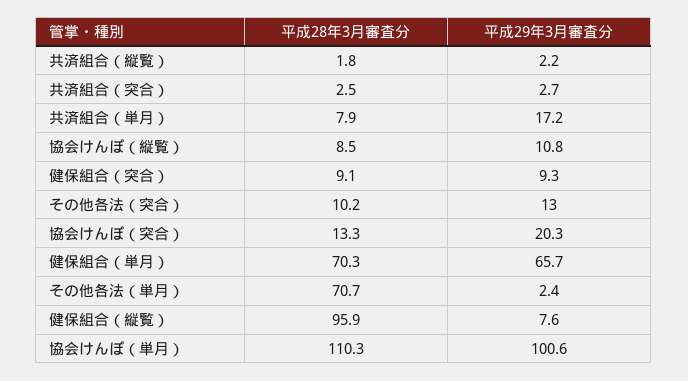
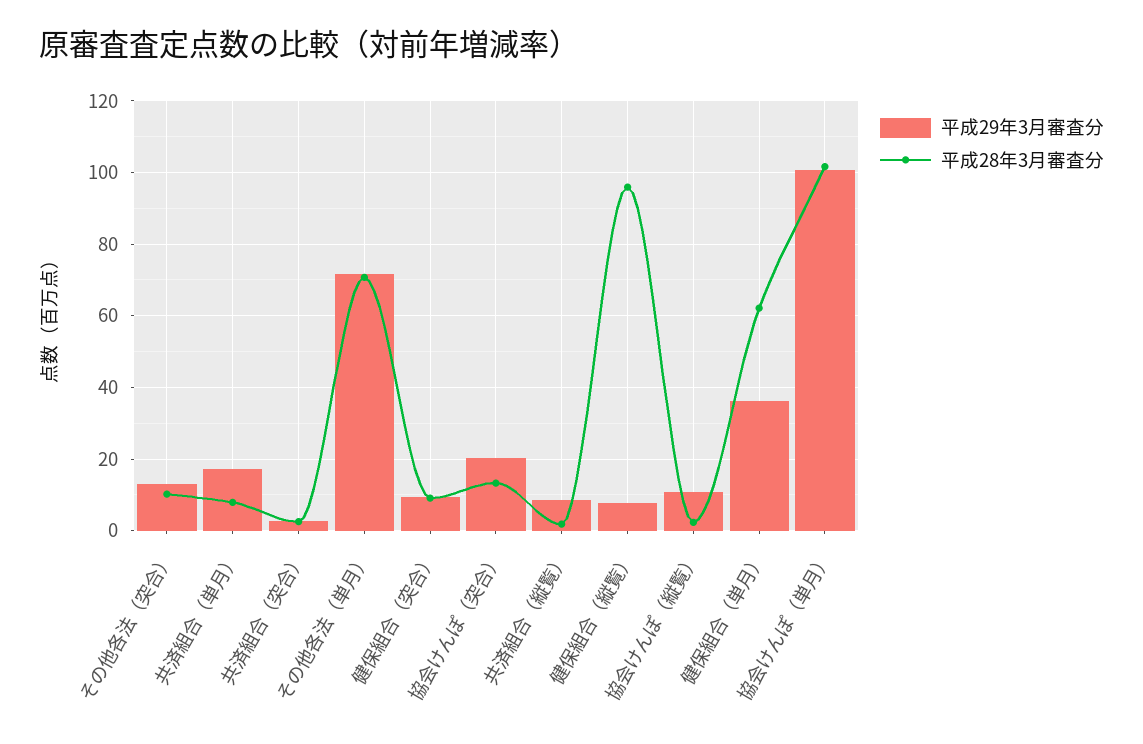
平成29年3月審査分, 共済組合（縦覧）: 2.2 -> 8
平成28年3月審査分, 協会けんぽ（縦覧）: 8.5 -> 2
平成28年3月審査分, 健保組合（単月）: 70.3 -> 62
平成29年3月審査分, 健保組合（単月）: 65.7 -> 36
平成29年3月審査分, その他各法（単月）: 2.4 -> 72
平成28年3月審査分, 協会けんぽ（単月）: 110.3 -> 102

